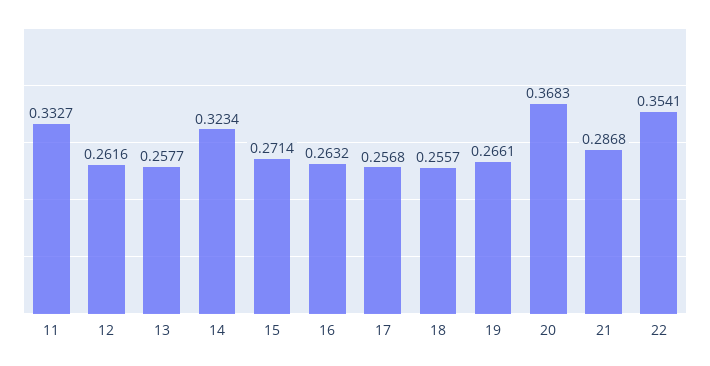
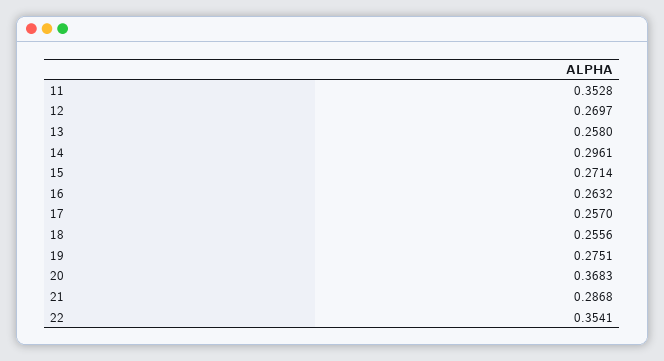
11: 0.3327 -> 0.3528
12: 0.2616 -> 0.2697
13: 0.2577 -> 0.258
14: 0.3234 -> 0.2961
17: 0.2568 -> 0.257
18: 0.2557 -> 0.2556
19: 0.2661 -> 0.2751

